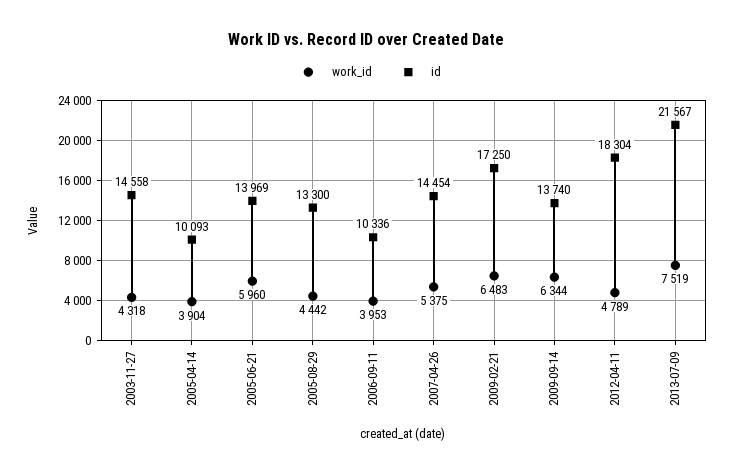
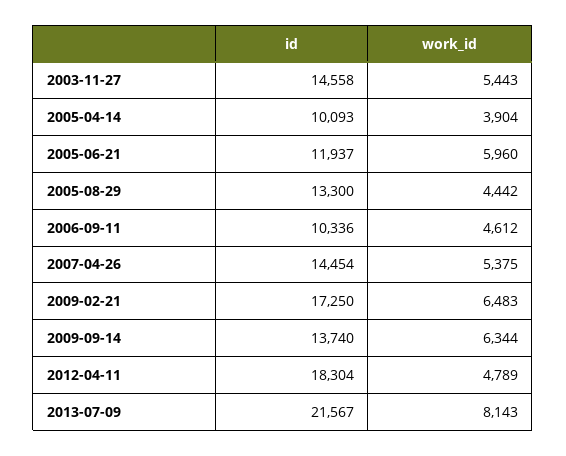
work_id, 2003-11-27: 4318 -> 5443
id, 2005-06-21: 13969 -> 11937
work_id, 2006-09-11: 3953 -> 4612
work_id, 2013-07-09: 7519 -> 8143

